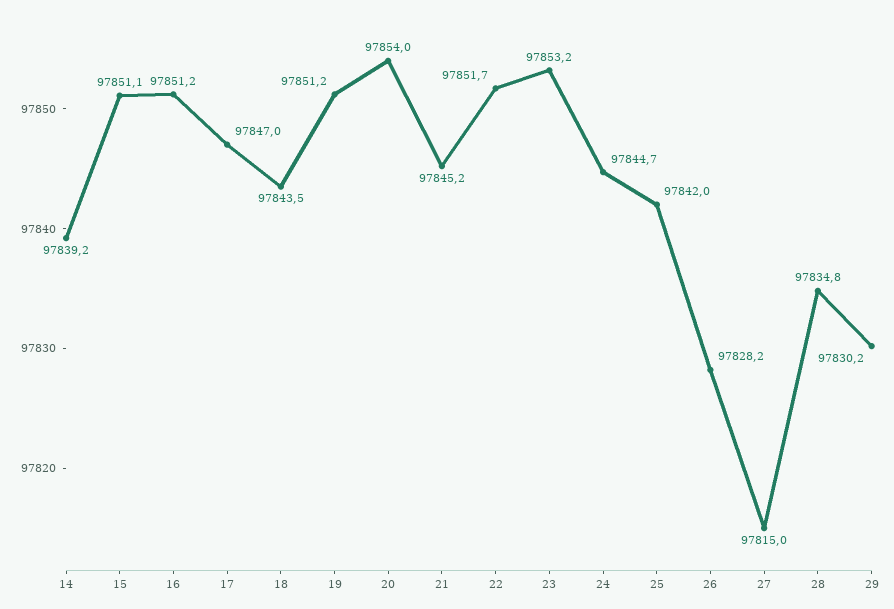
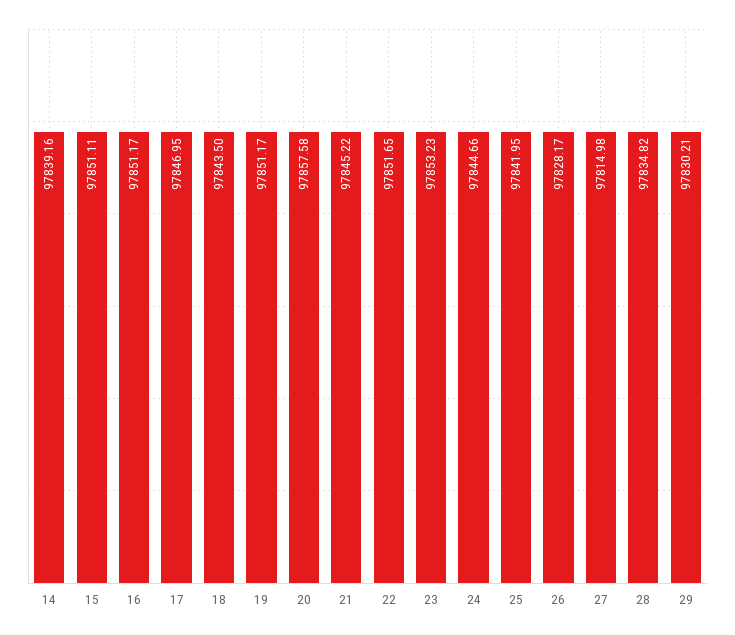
20: 97854 -> 97857.58

